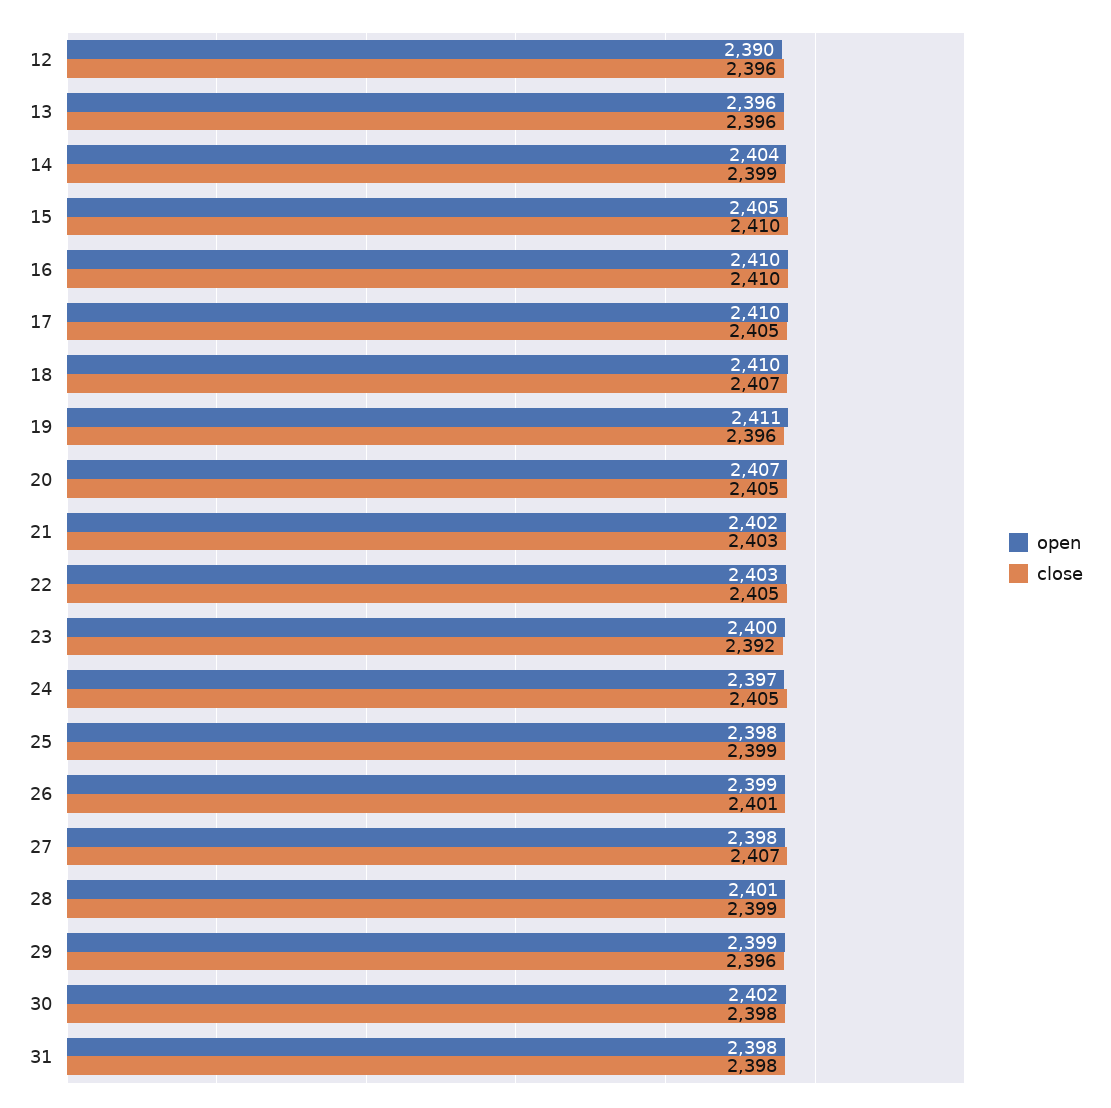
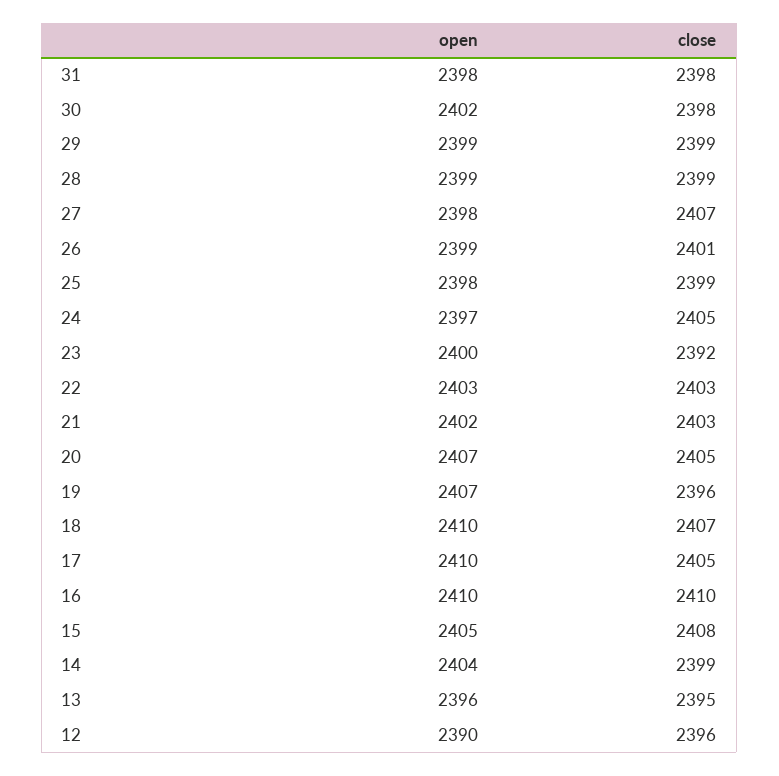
close, 13: 2396 -> 2395
close, 15: 2410 -> 2408
open, 19: 2411 -> 2407
close, 22: 2405 -> 2403
open, 28: 2401 -> 2399
close, 29: 2396 -> 2399

